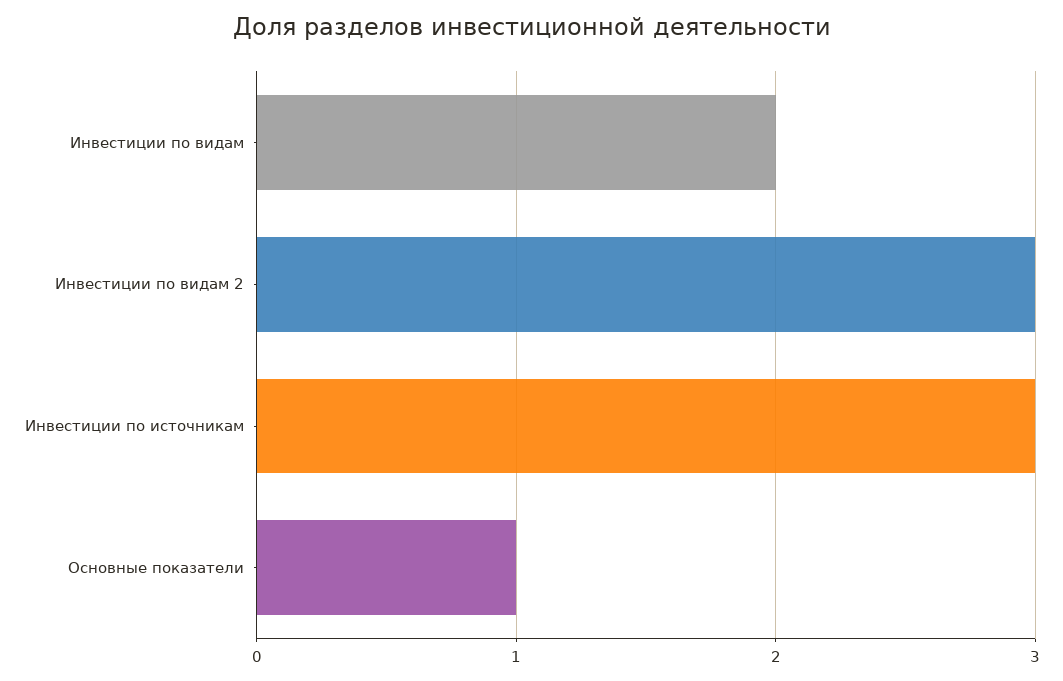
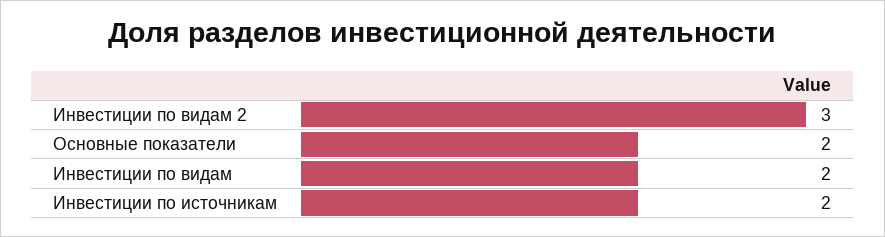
Инвестиции по источникам: 3 -> 2
Основные показатели: 1 -> 2

